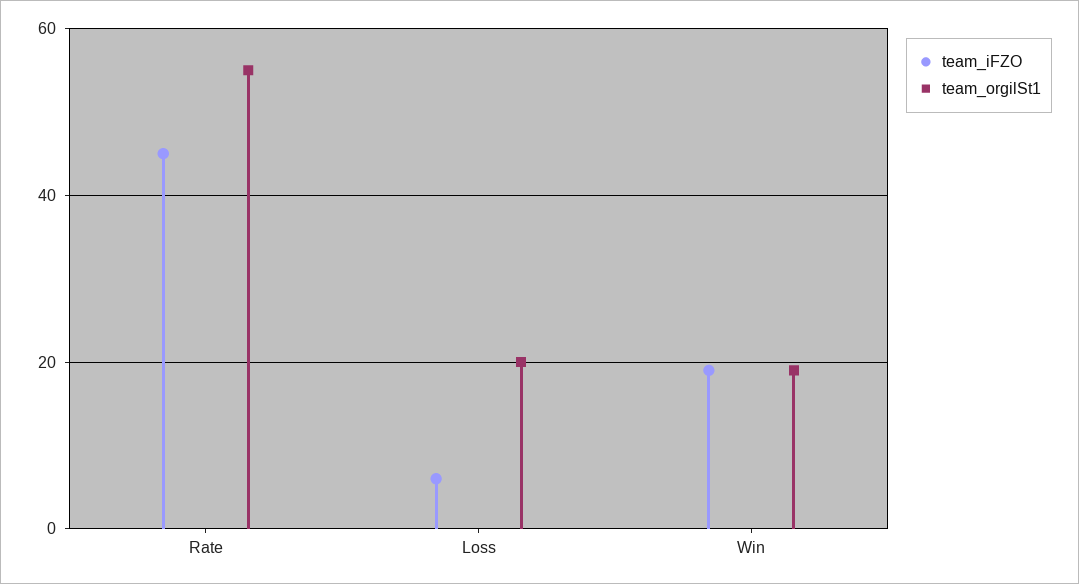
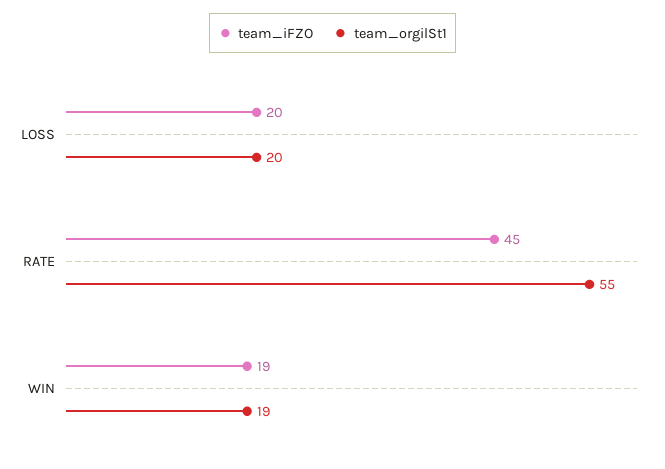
team_iFZO, Loss: 5 -> 20

